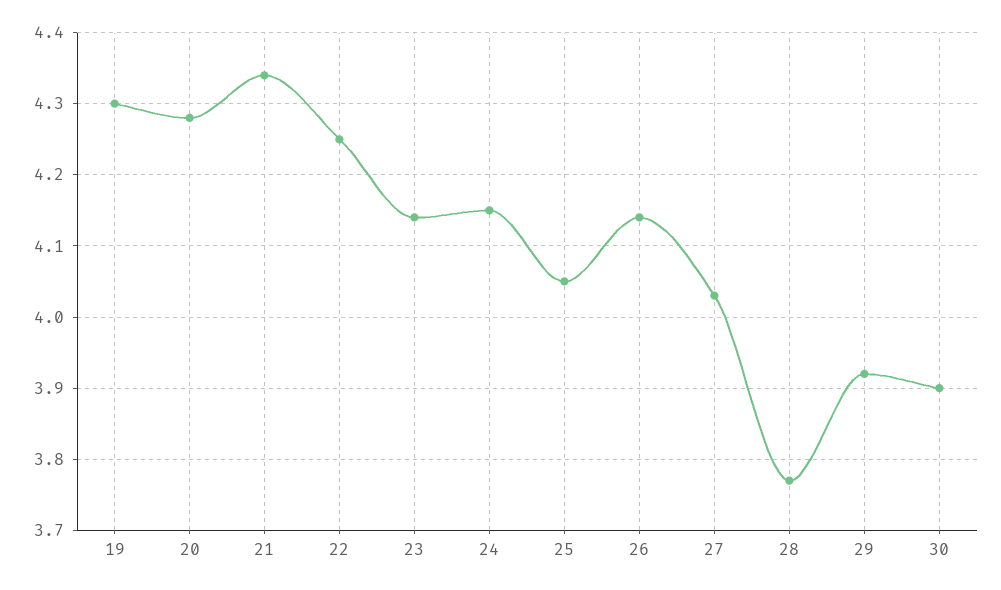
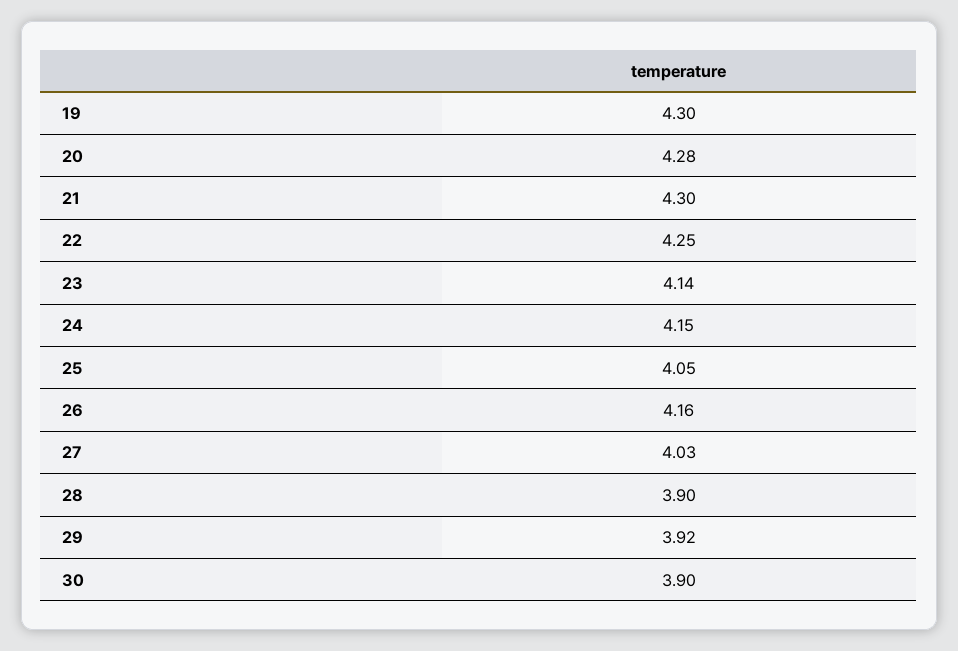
21: 4.34 -> 4.3
26: 4.14 -> 4.16
28: 3.77 -> 3.9

